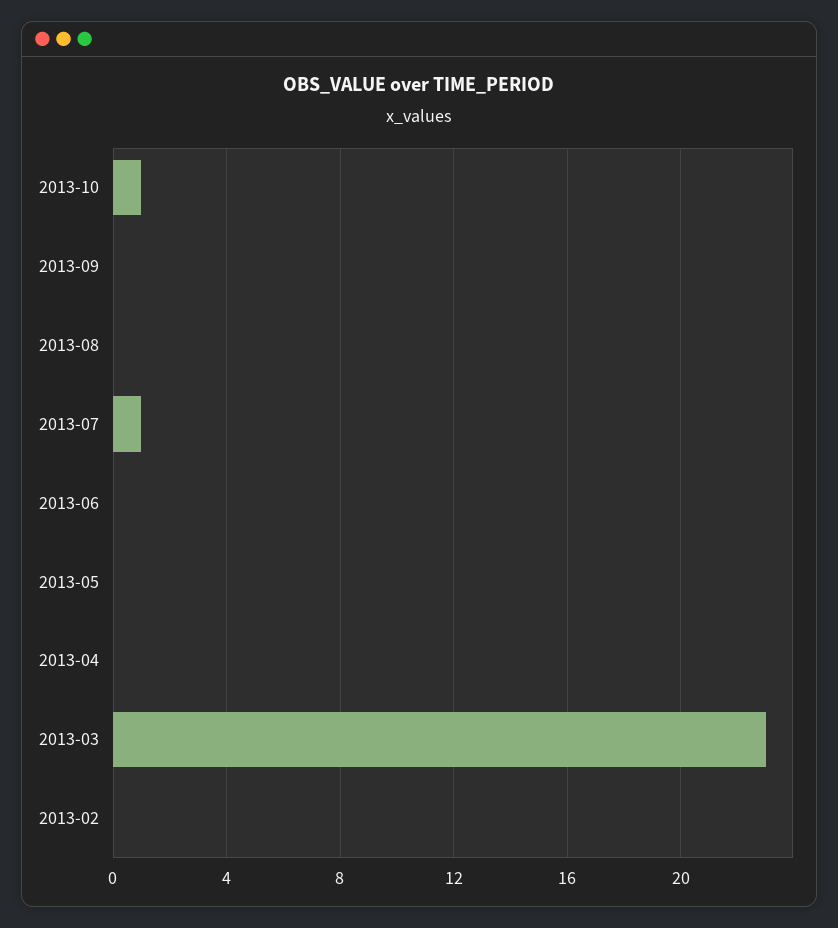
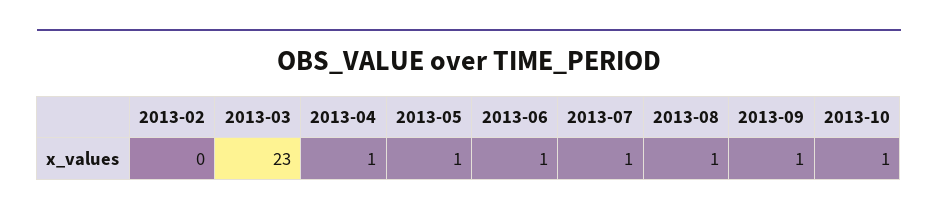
2013-09: 0 -> 1
2013-08: 0 -> 1
2013-06: 0 -> 1
2013-05: 0 -> 1
2013-04: 0 -> 1

